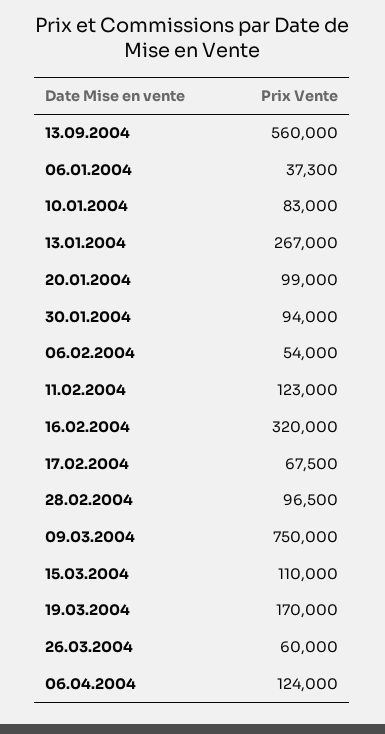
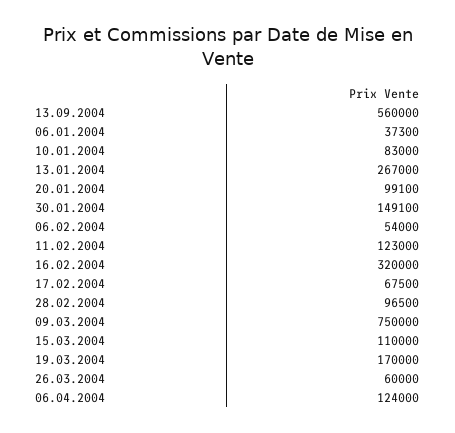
20.01.2004: 99000 -> 99100
30.01.2004: 94000 -> 149100

